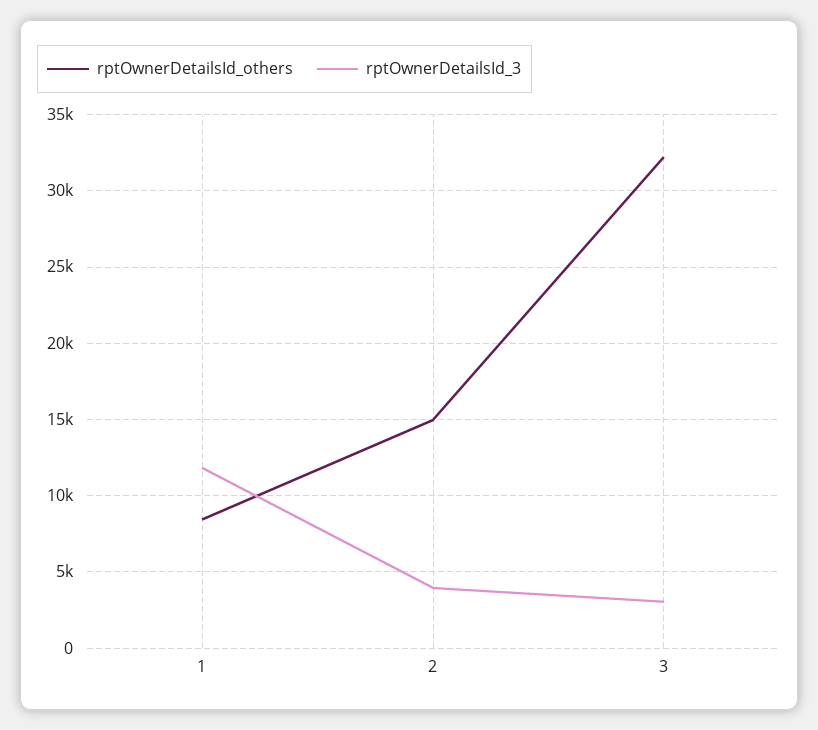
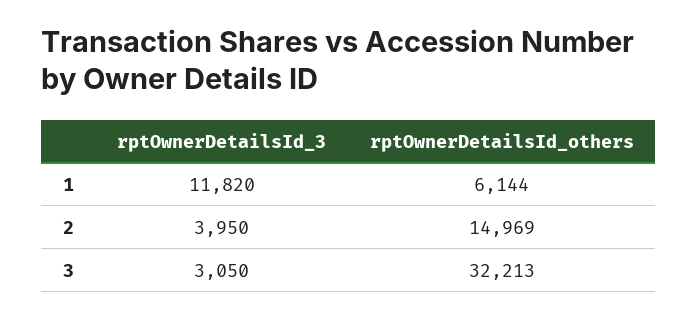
rptOwnerDetailsId_others, 1: 8500 -> 6144

